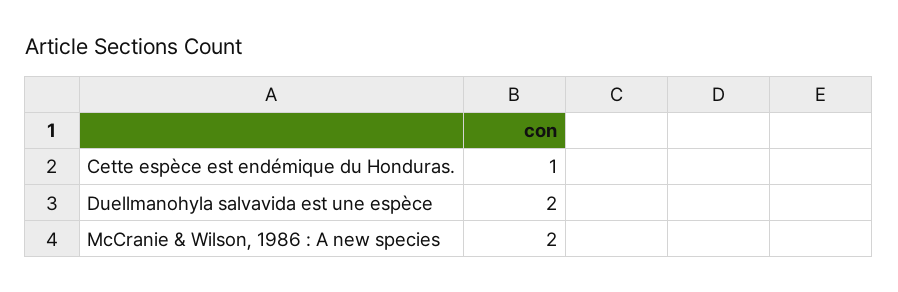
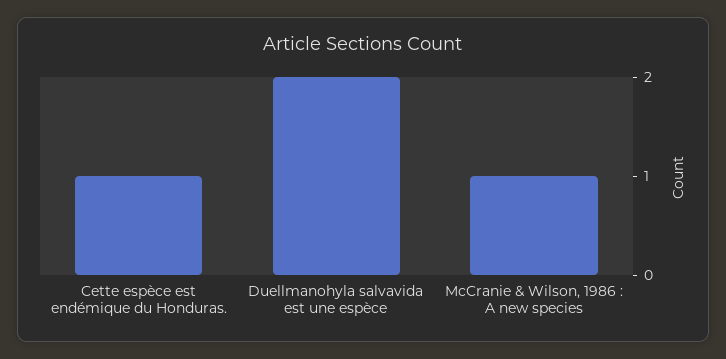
McCranie & Wilson, 1986 : A new species: 2 -> 1

